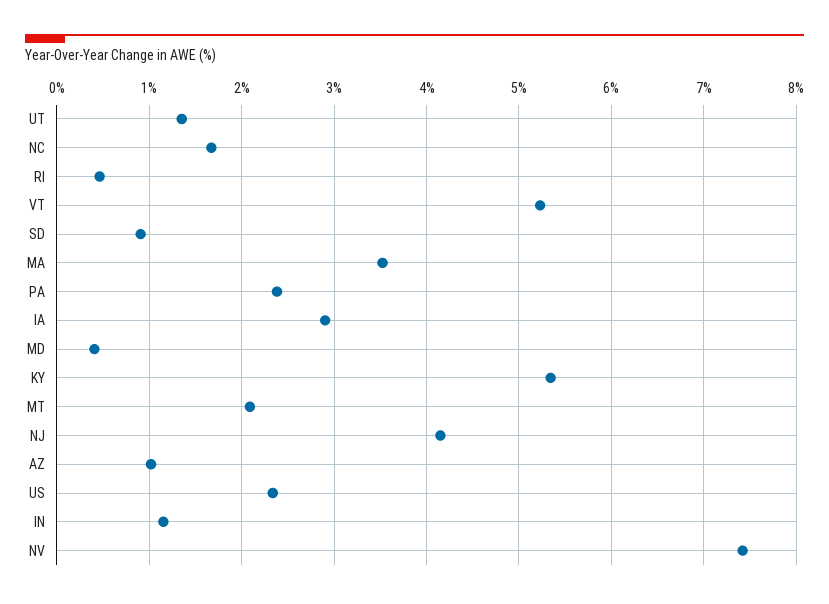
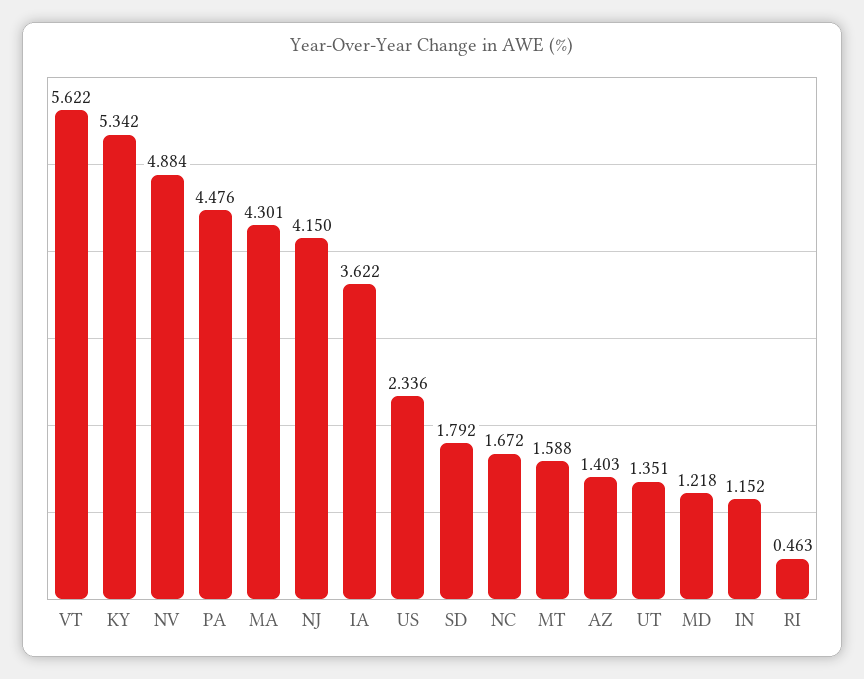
VT: 5.2 -> 5.622
SD: 0.9 -> 1.792
MA: 3.5 -> 4.301
PA: 2.4 -> 4.476
IA: 2.9 -> 3.622
MD: 0.4 -> 1.218
MT: 2.1 -> 1.588
AZ: 1 -> 1.403
NV: 7.4 -> 4.884

